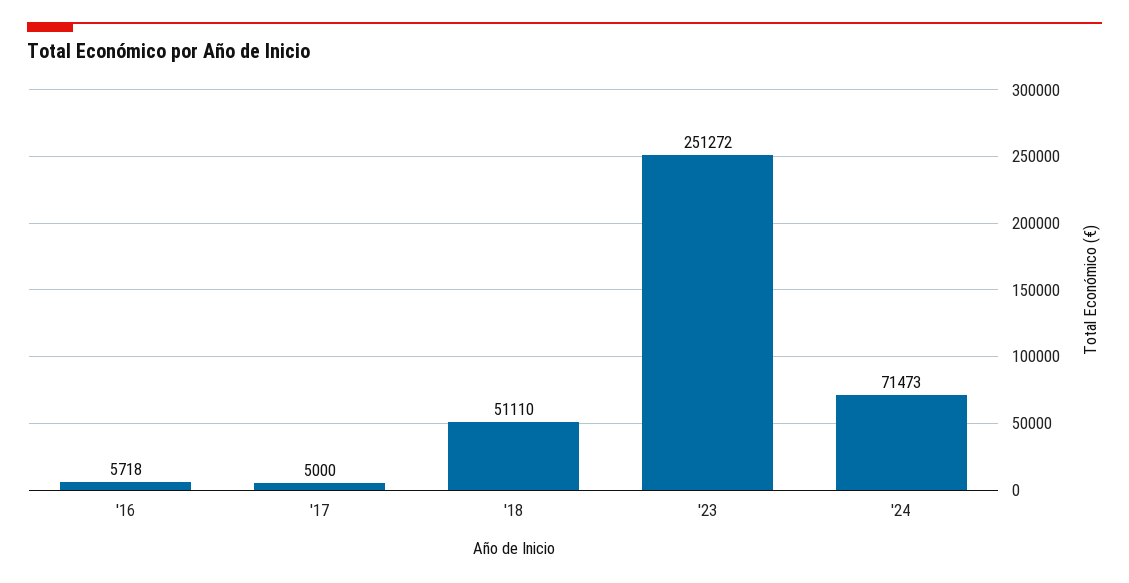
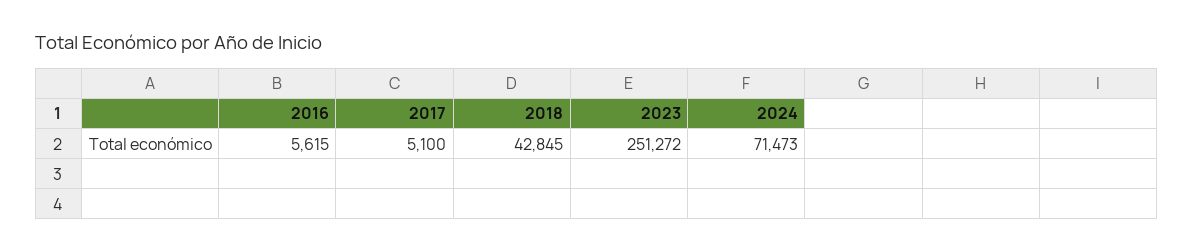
'16: 5718 -> 5615
'17: 5000 -> 5100
'18: 51110 -> 42845

